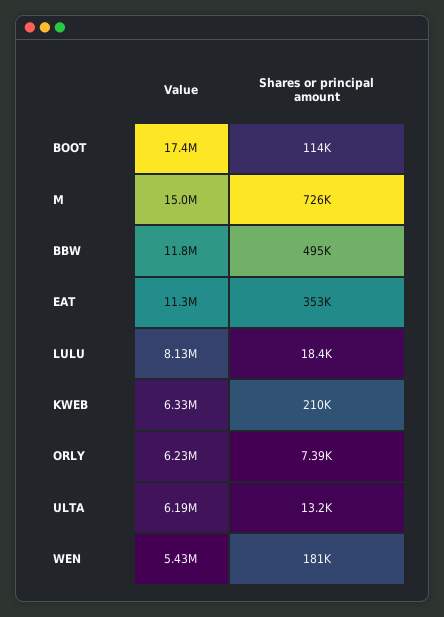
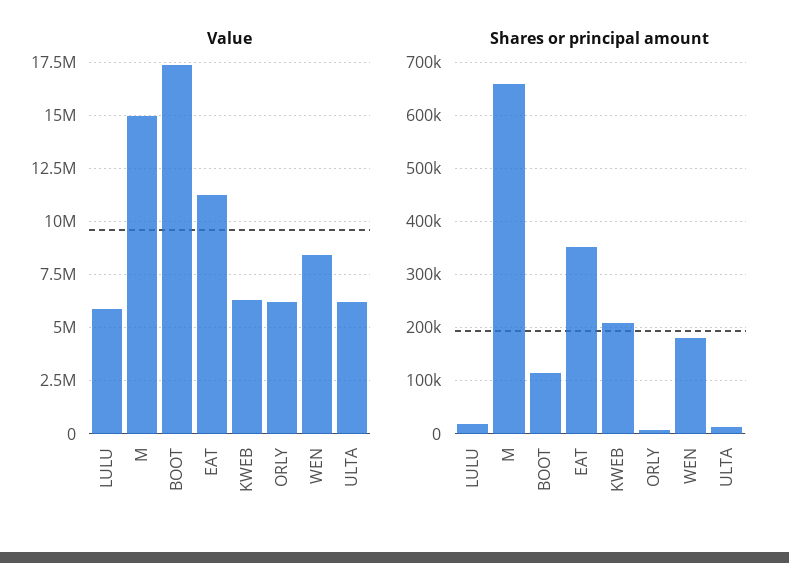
Shares or principal amount, M: 726000 -> 660000
Value, BBW: 11800000 -> none
Shares or principal amount, BBW: 495000 -> none
Value, LULU: 8130000 -> 6000000
Value, WEN: 5430000 -> 8500000

